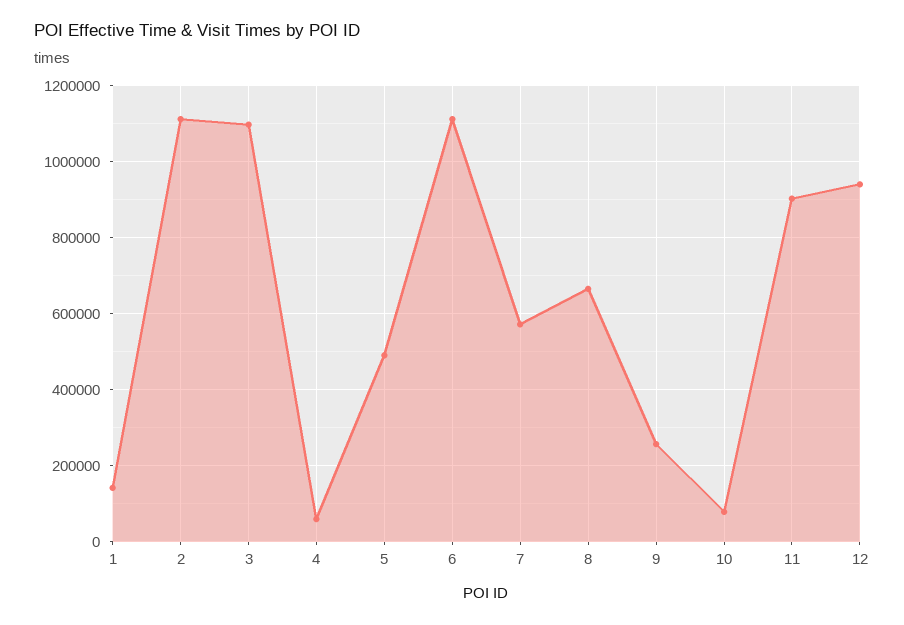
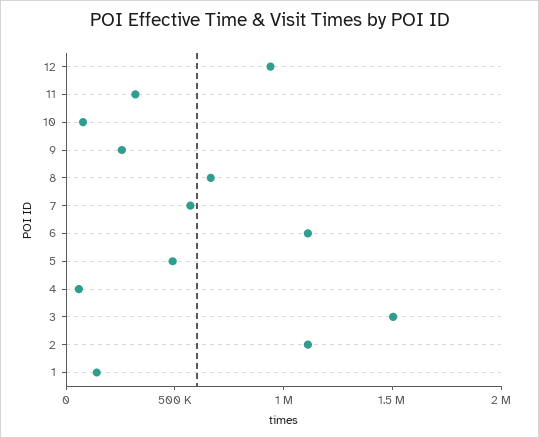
3: 1100000 -> 1500000
11: 900000 -> 300000

